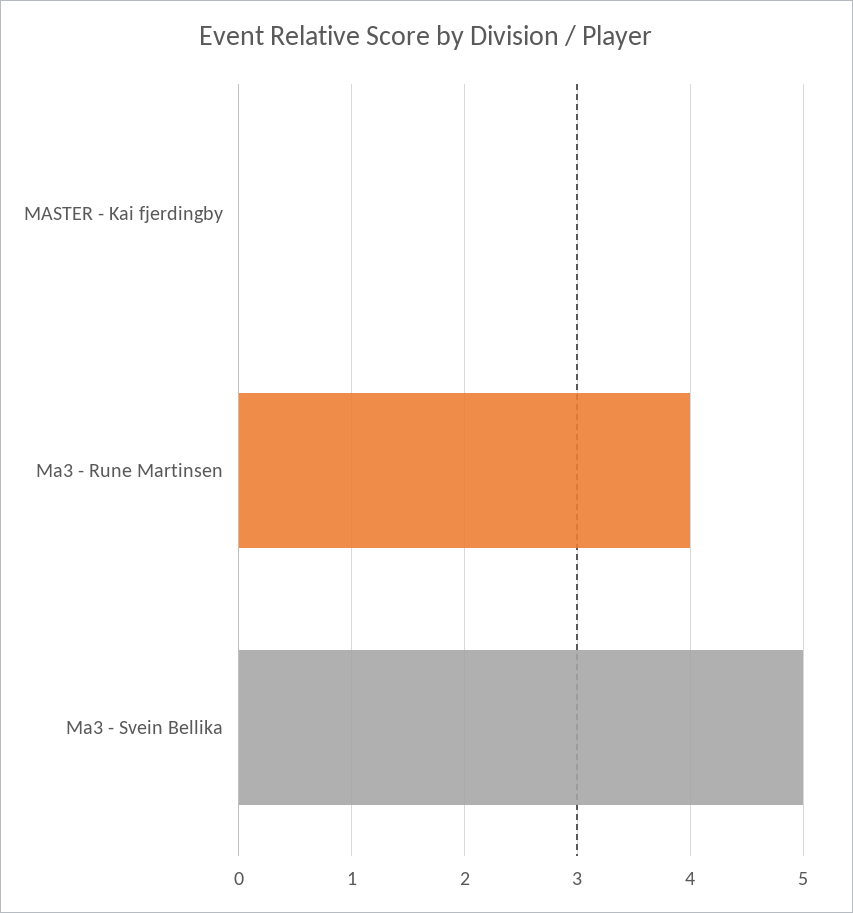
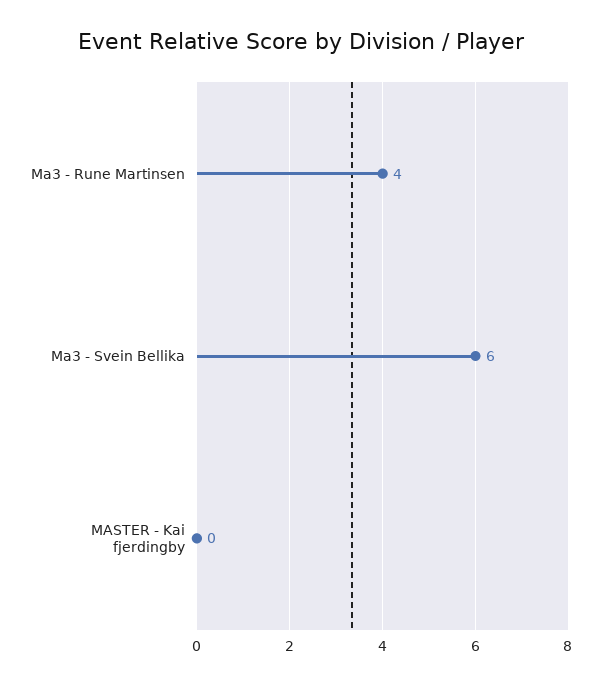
Ma3 - Svein Bellika: 5 -> 6

